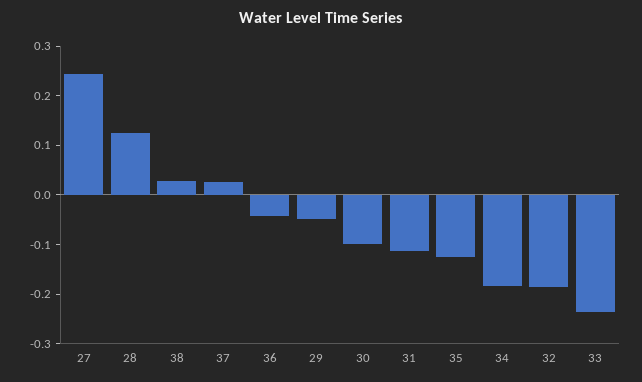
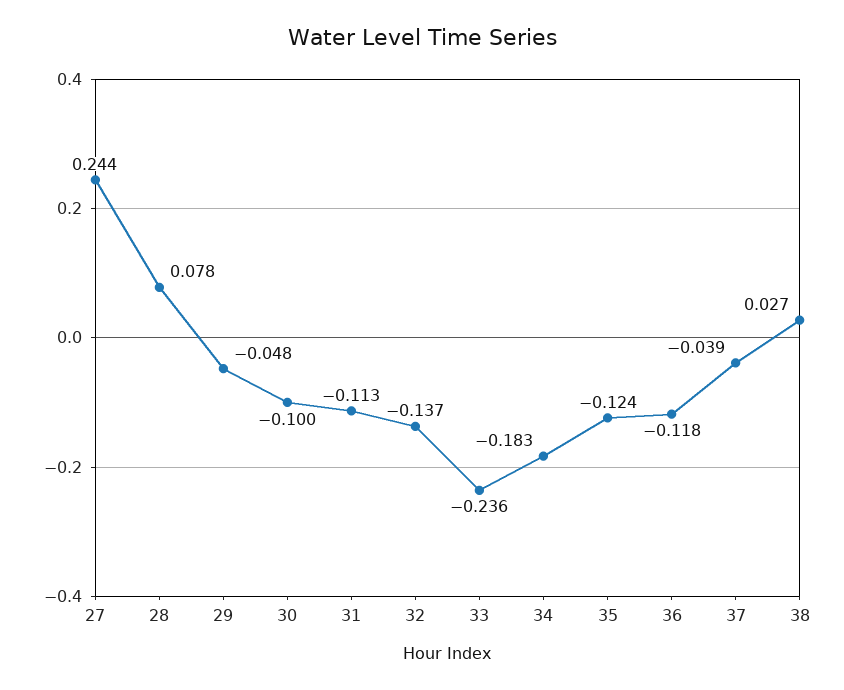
28: 0.12 -> 0.078
37: 0.02 -> -0.039
36: -0.04 -> -0.118
32: -0.18 -> -0.137

